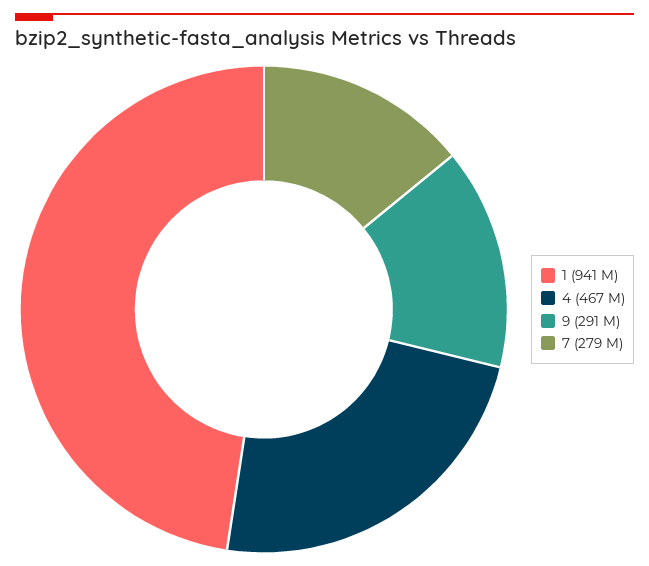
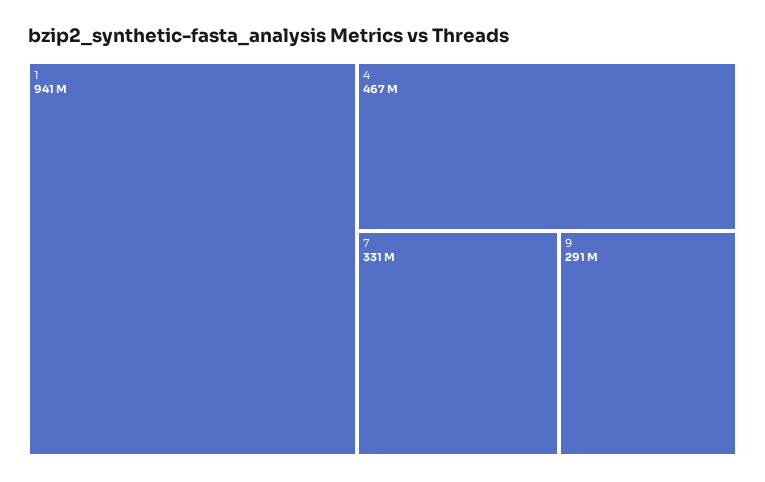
7: 279000000 -> 331000000

